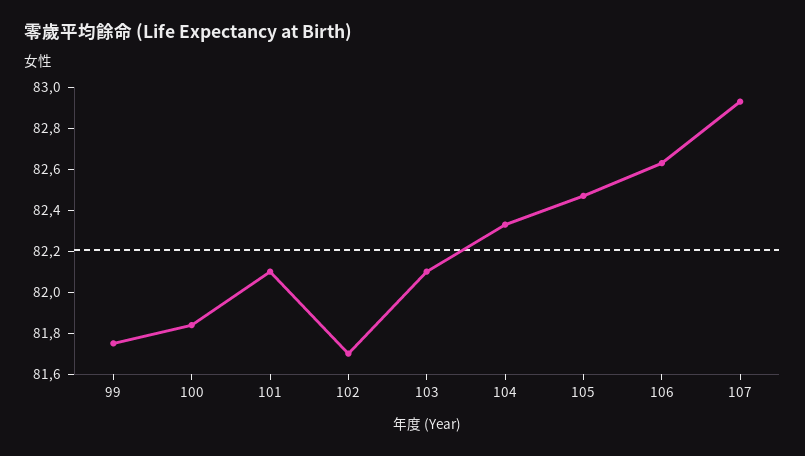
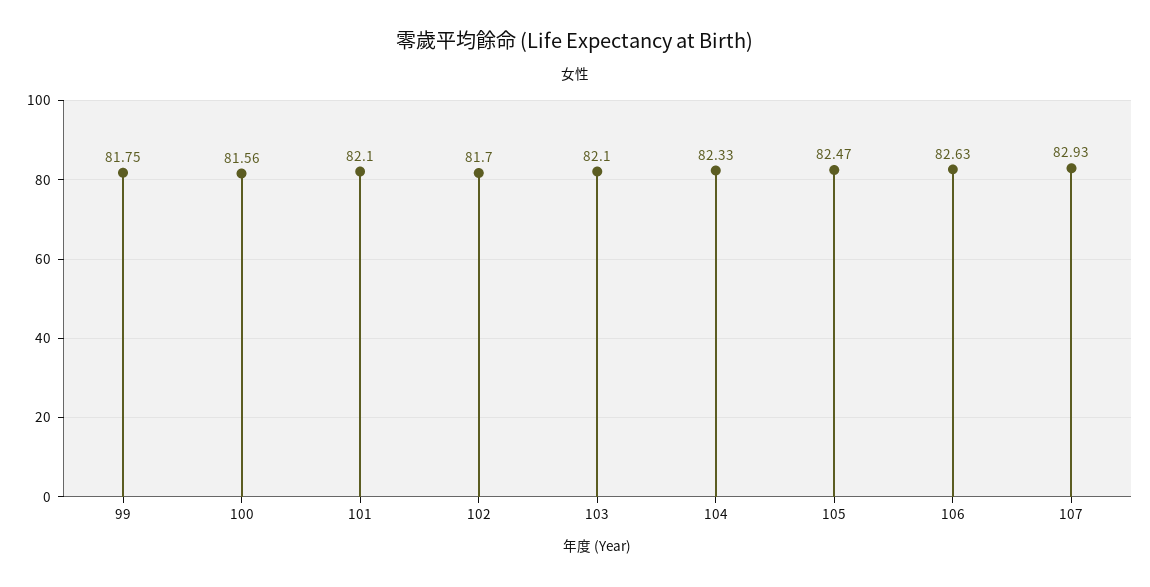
100: 81.85 -> 81.56

